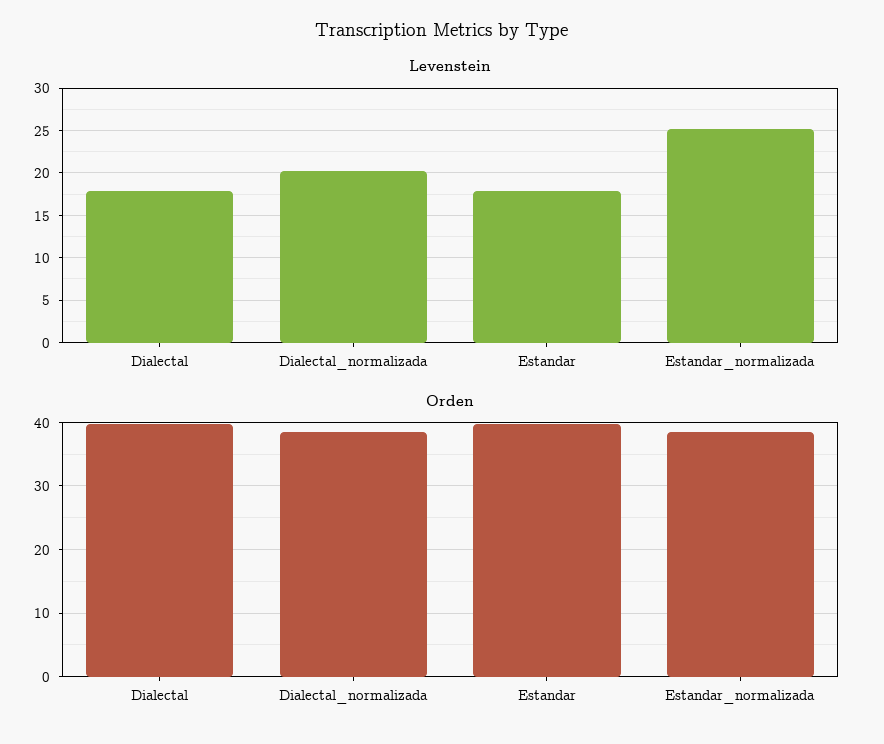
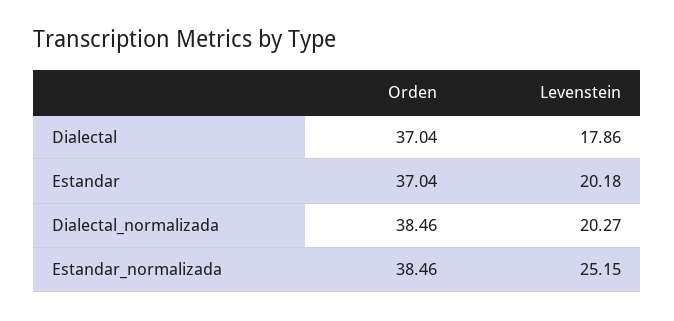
Levenstein, Estandar: 18 -> 20.18
Orden, Dialectal: 40 -> 37.04
Orden, Estandar: 40 -> 37.04

